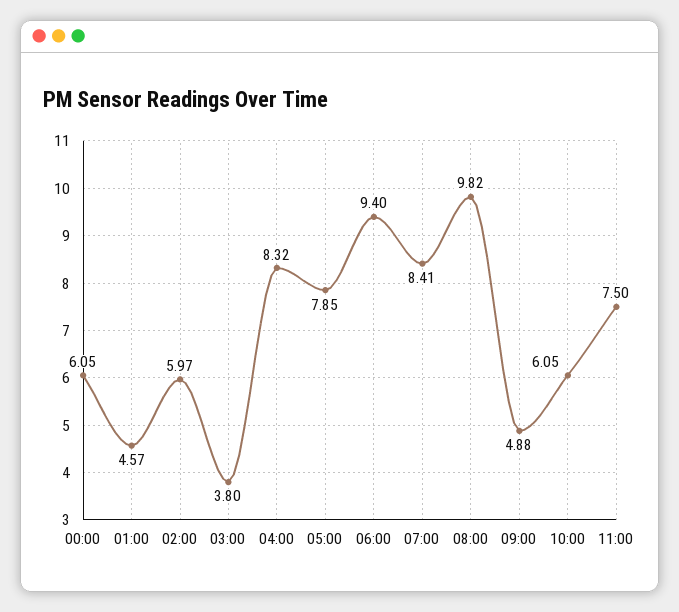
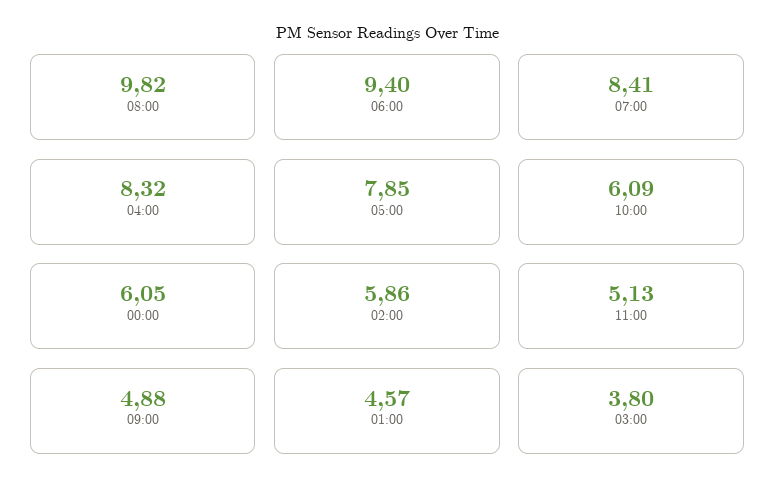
02:00: 5.97 -> 5.86
10:00: 6.05 -> 6.09
11:00: 7.5 -> 5.13

